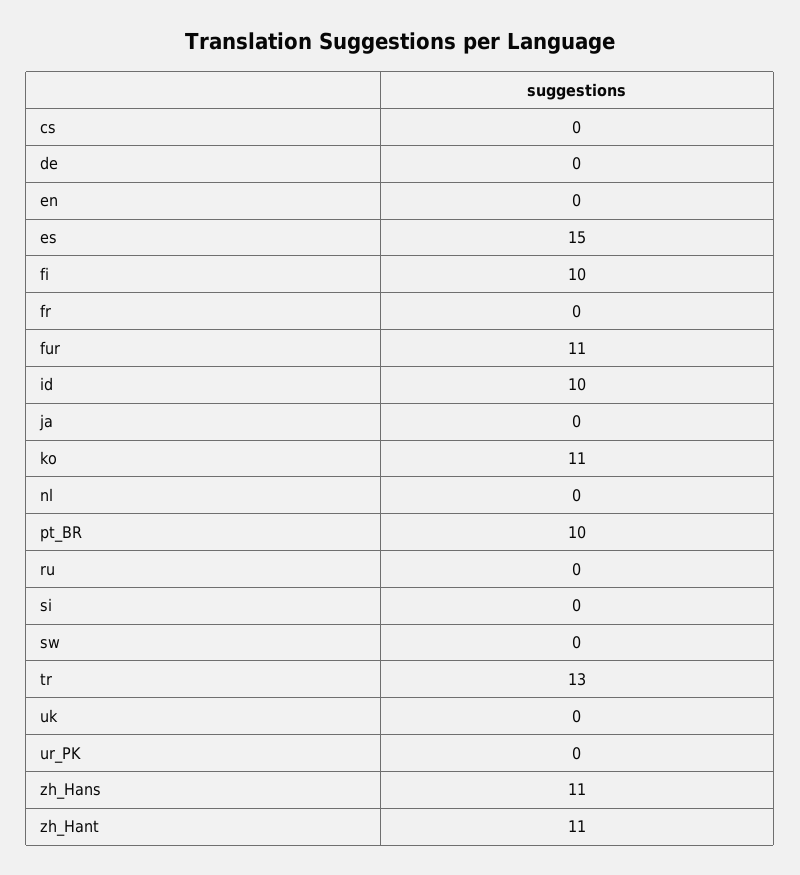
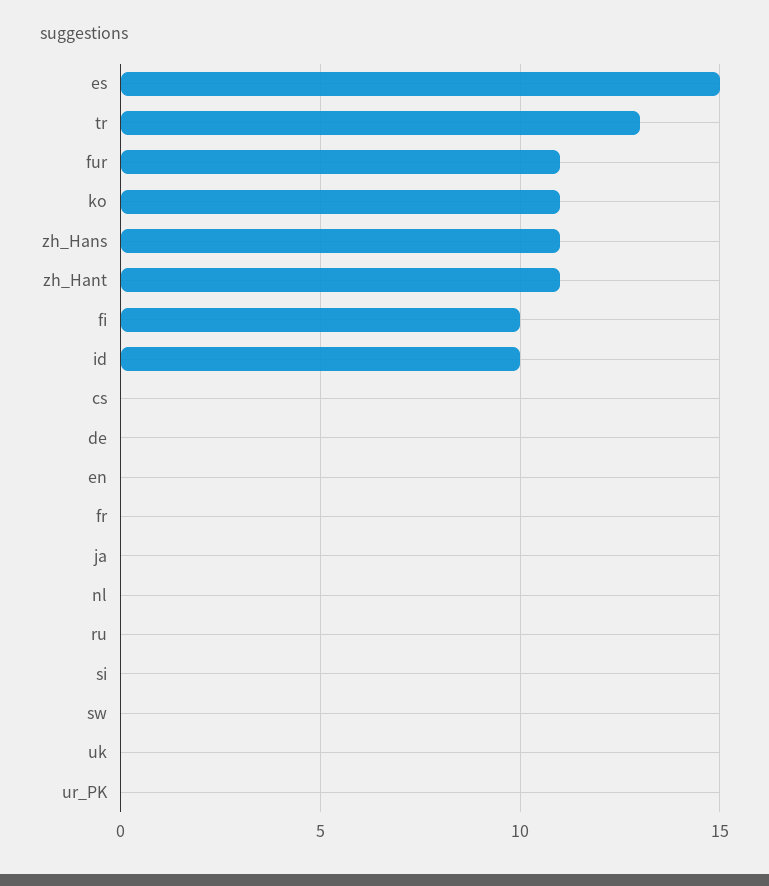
pt_BR: 10 -> none

